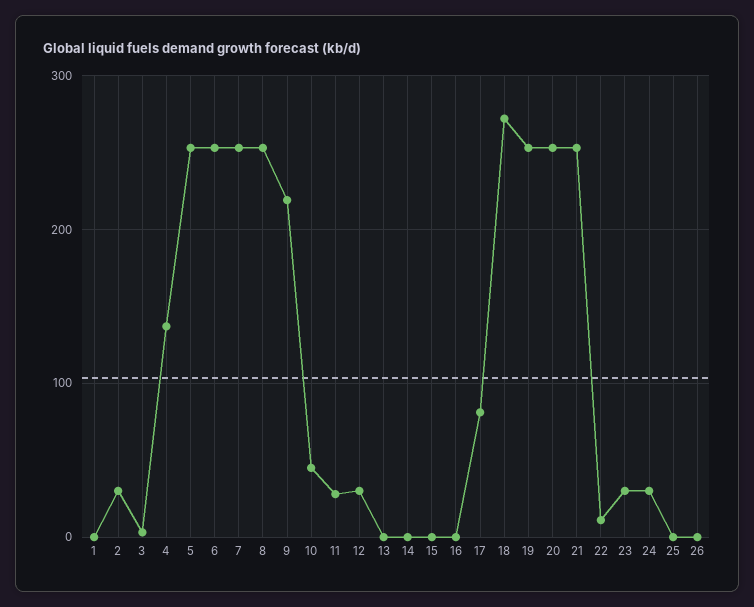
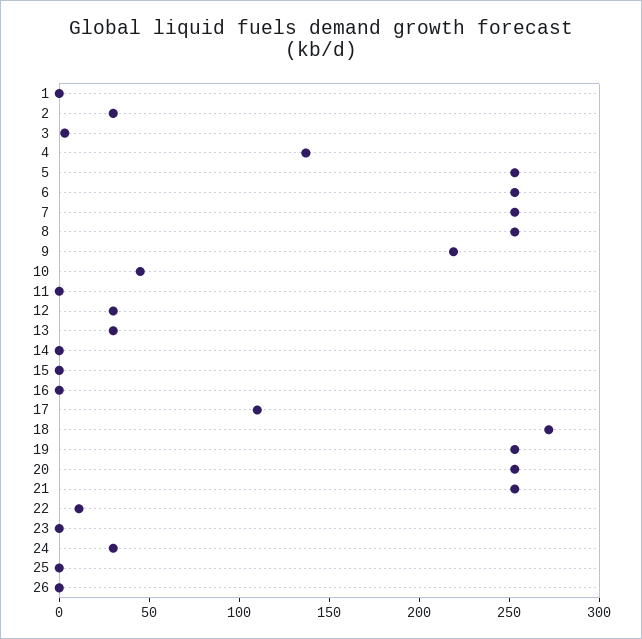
11: 30 -> 0
13: 0 -> 30
17: 80 -> 110
23: 30 -> 0

